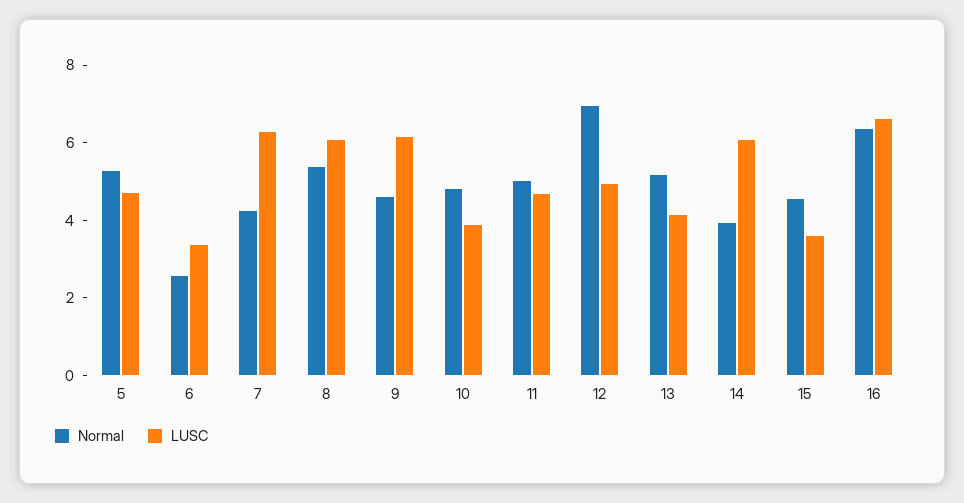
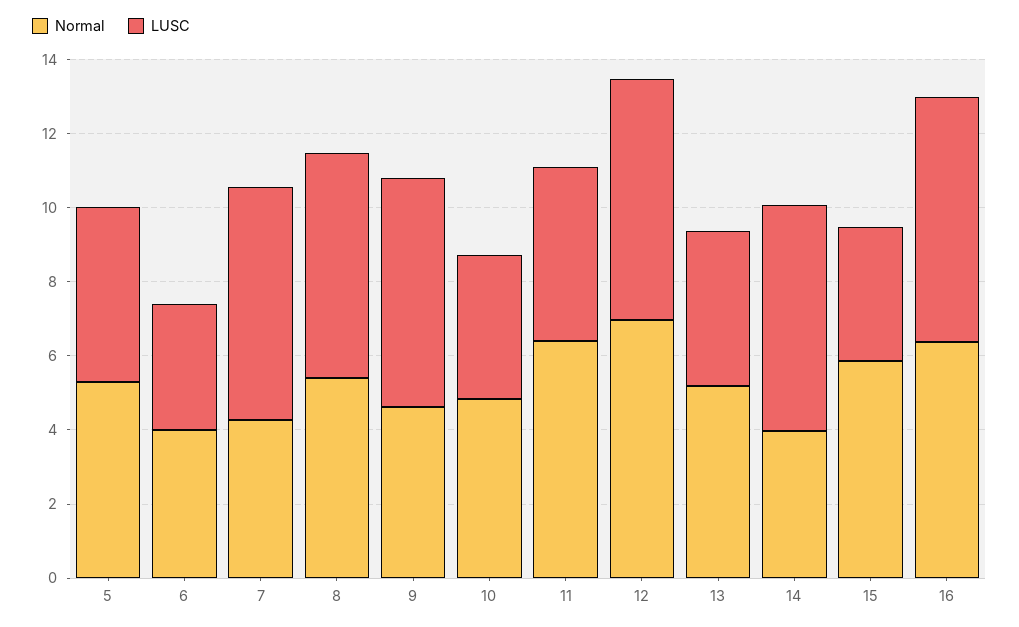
Normal, 6: 2.5 -> 4
Normal, 11: 5 -> 6.5
LUSC, 12: 5 -> 6.5
Normal, 15: 4.5 -> 6

